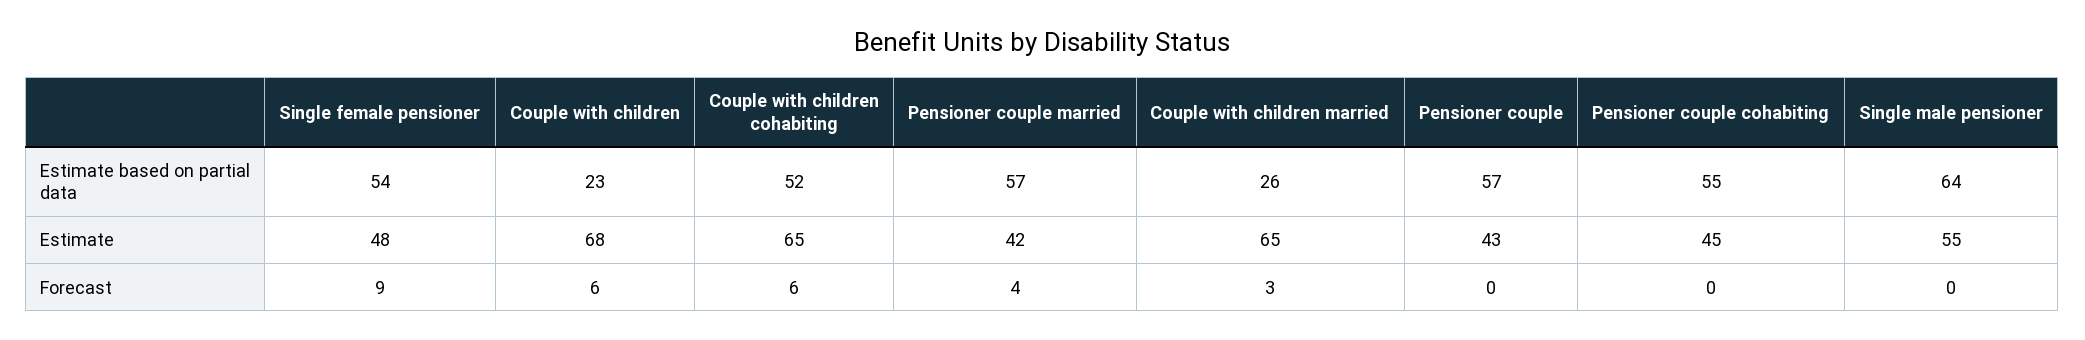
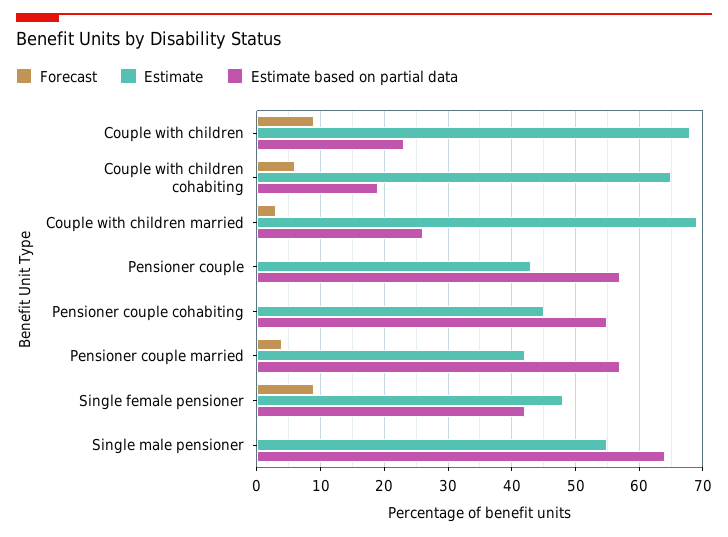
Estimate based on partial data, Single female pensioner: 54 -> 42
Estimate based on partial data, Couple with children cohabiting: 52 -> 19
Estimate, Couple with children married: 65 -> 69
Forecast, Couple with children: 6 -> 9

